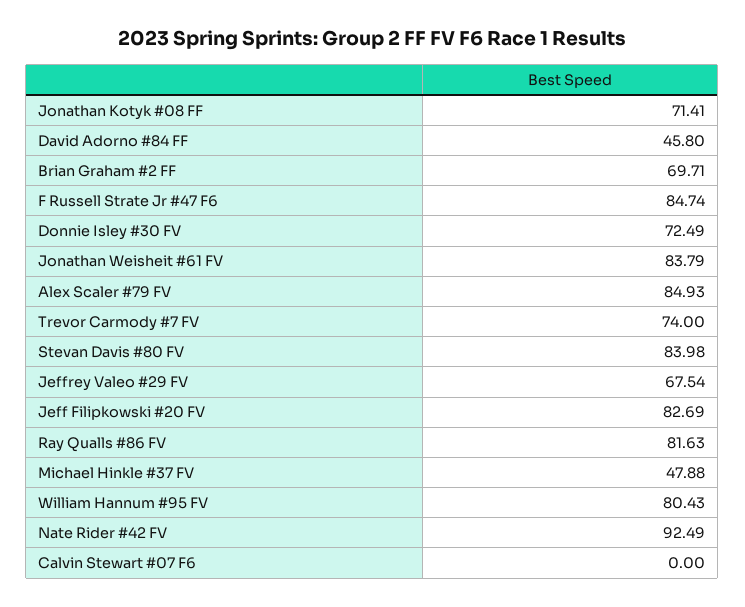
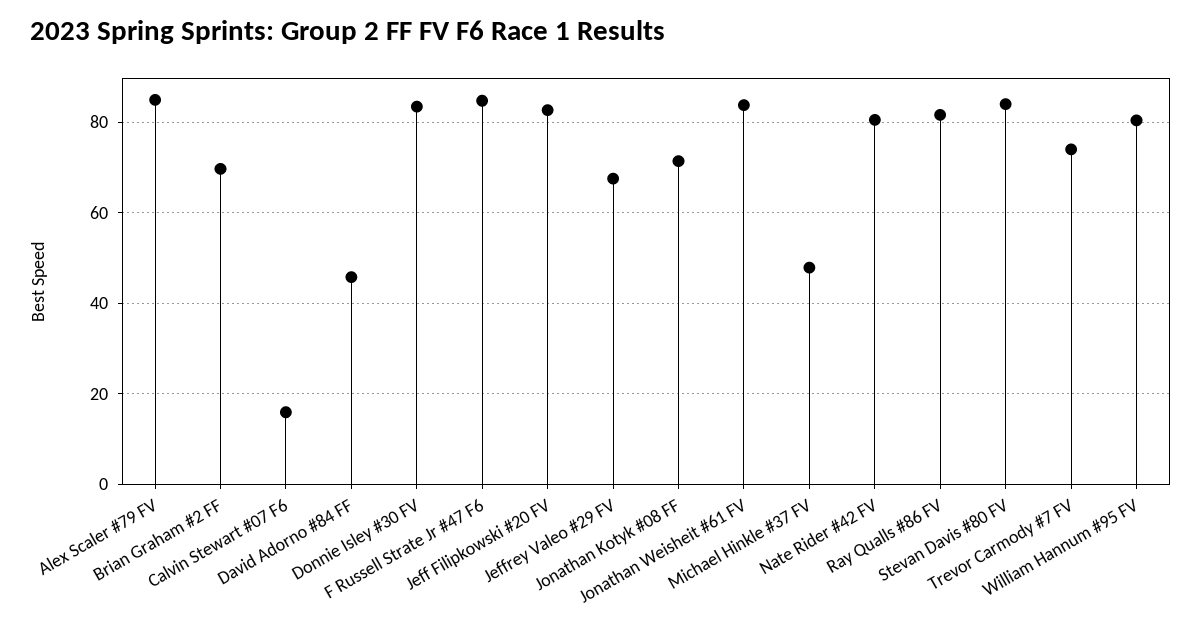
Donnie Isley #30 FV: 72.49 -> 84
Nate Rider #42 FV: 92.49 -> 80
Calvin Stewart #07 F6: 0 -> 16

